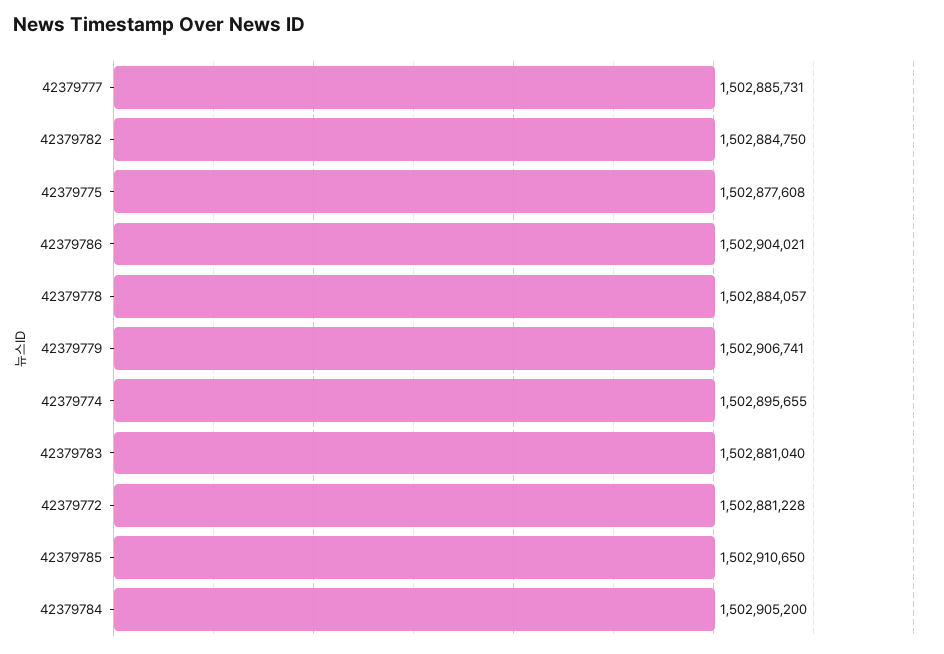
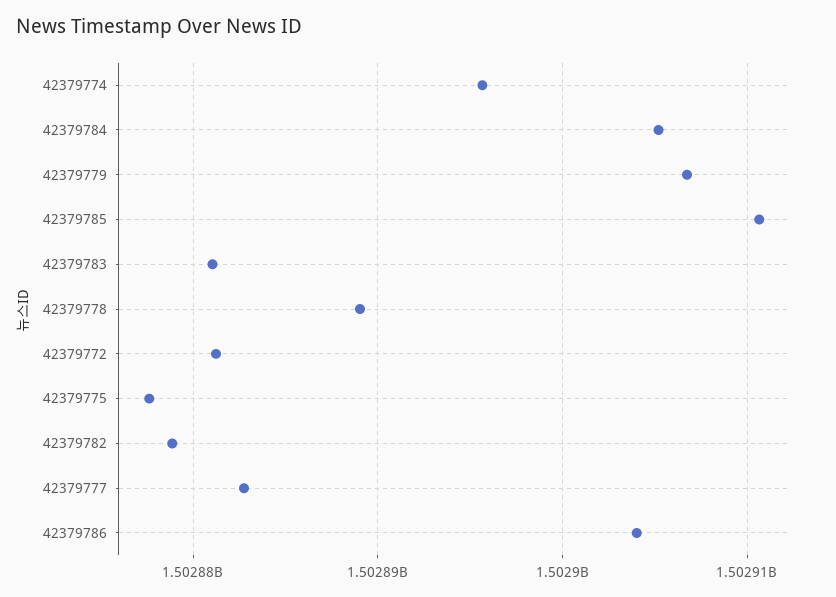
42379777: 1502885731 -> 1502883000
42379782: 1502884750 -> 1502879000
42379778: 1502884057 -> 1502889000

